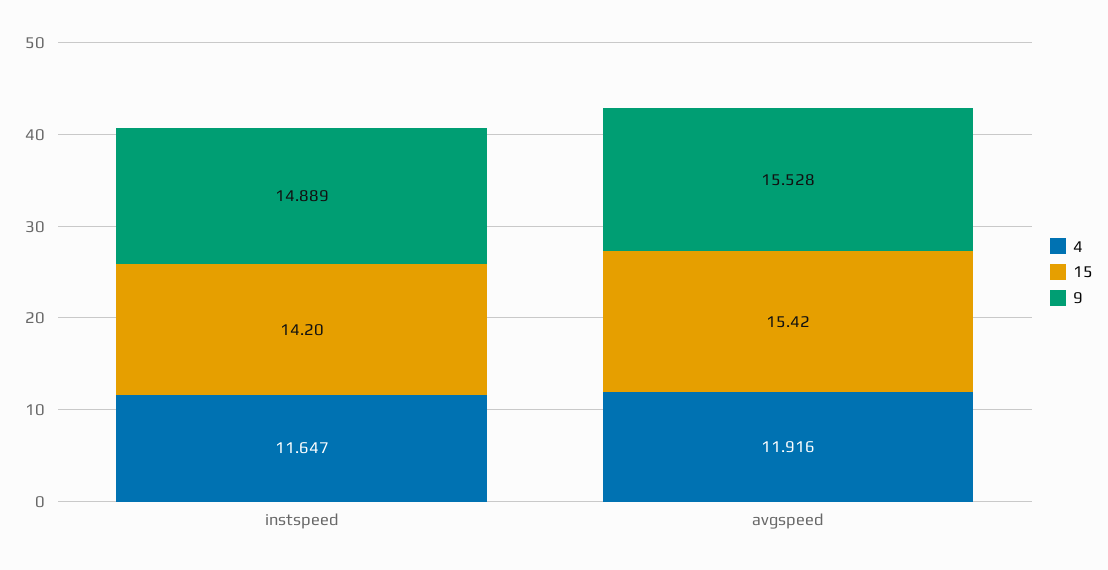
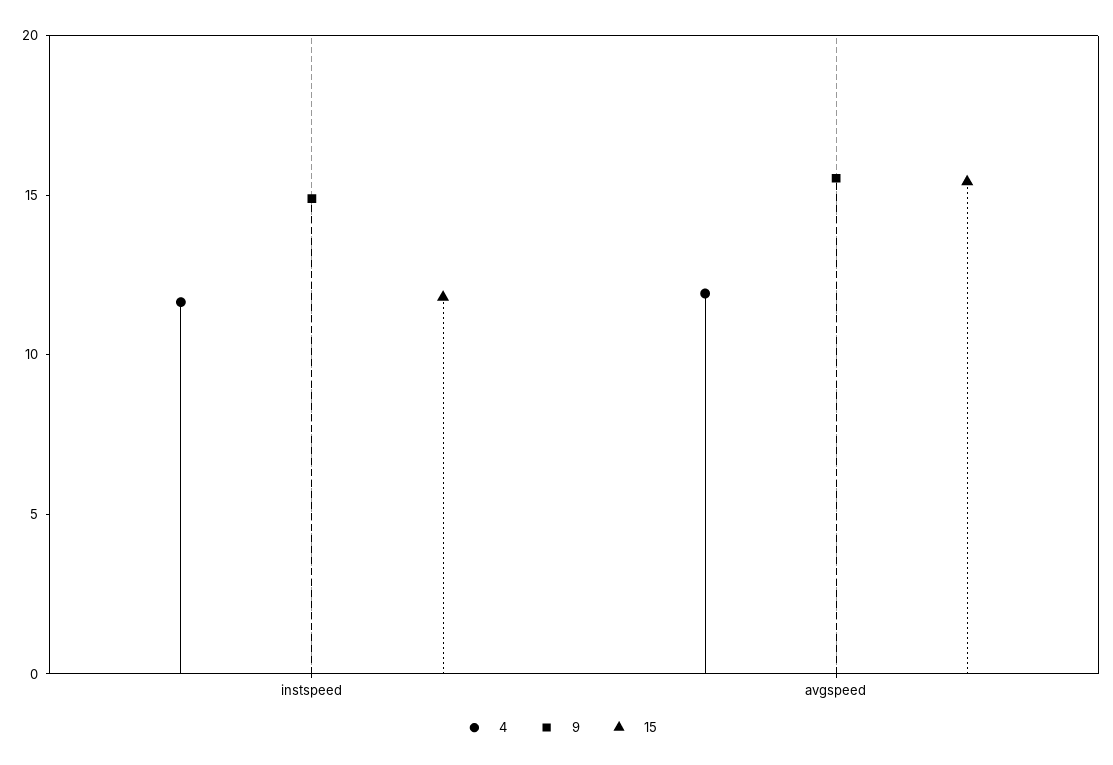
15, instspeed: 14.2 -> 12

